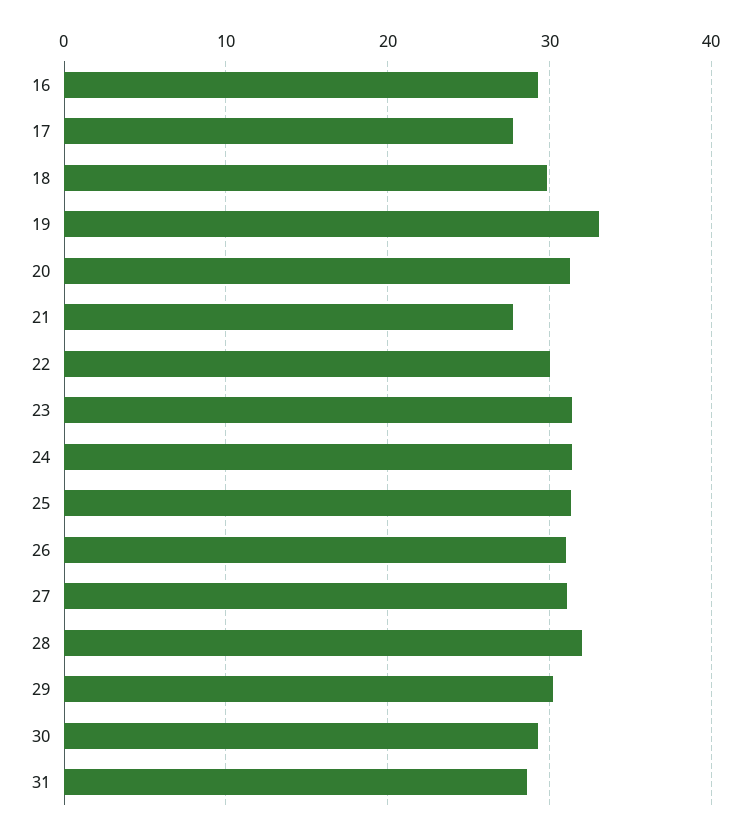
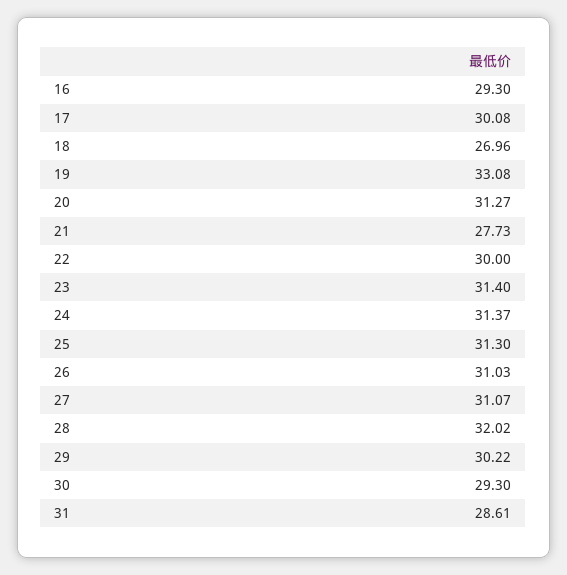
17: 28 -> 30.08
18: 30 -> 26.96

